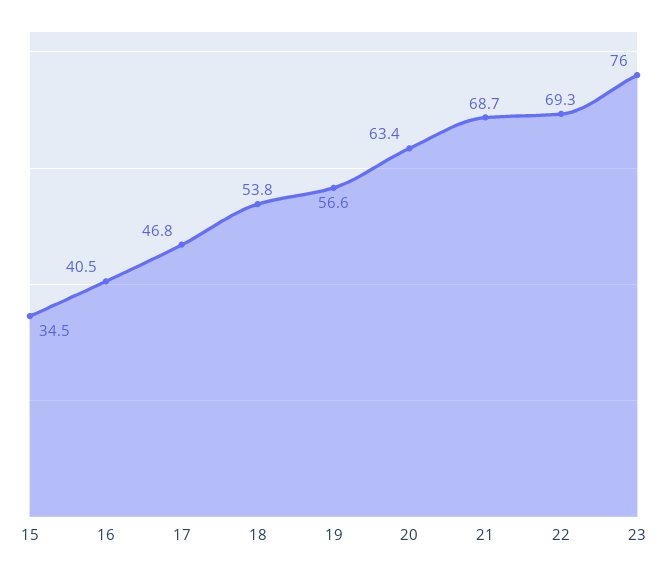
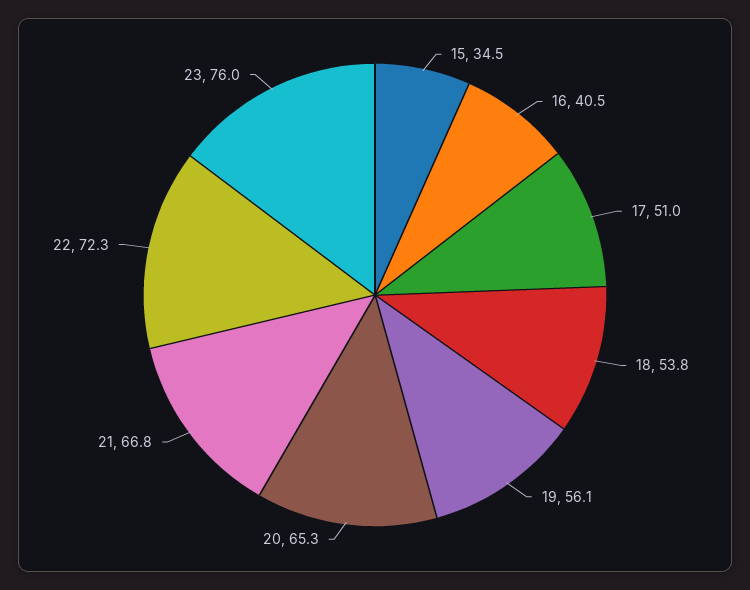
17: 46.8 -> 51
19: 56.6 -> 56.1
20: 63.4 -> 65.3
21: 68.7 -> 66.8
22: 69.3 -> 72.3

